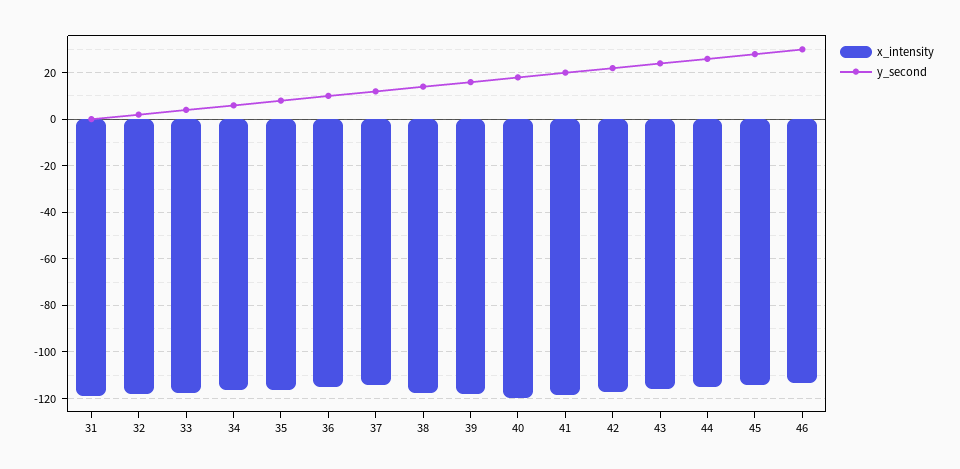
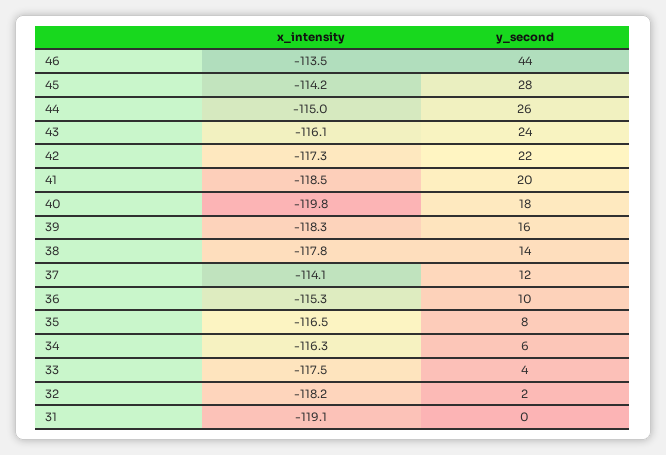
y_second, 46: 30 -> 44

